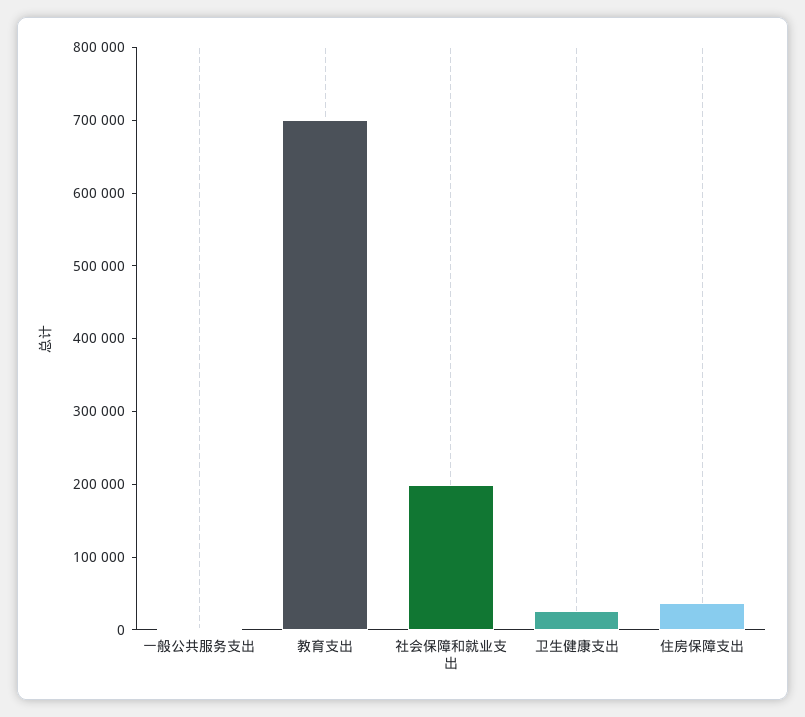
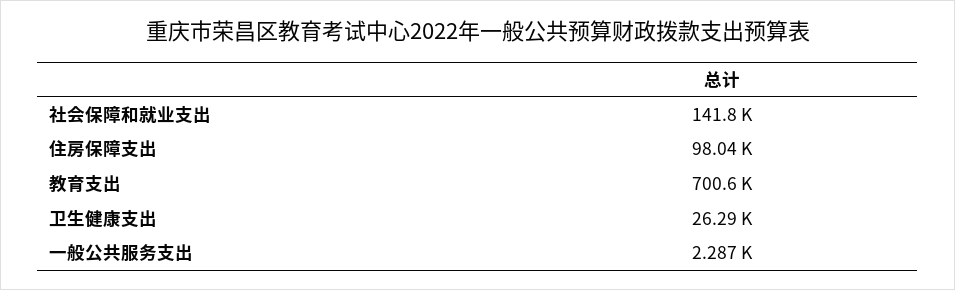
社会保障和就业支出: 200000 -> 141800
住房保障支出: 40000 -> 98040

